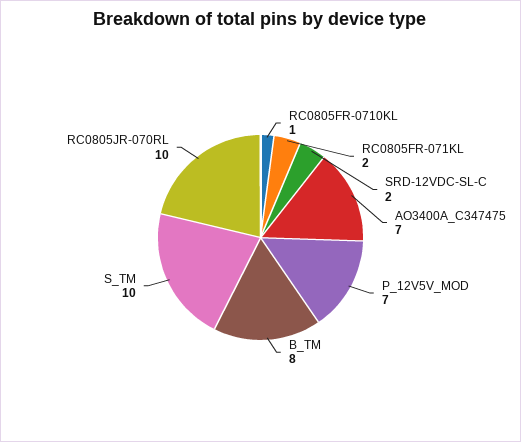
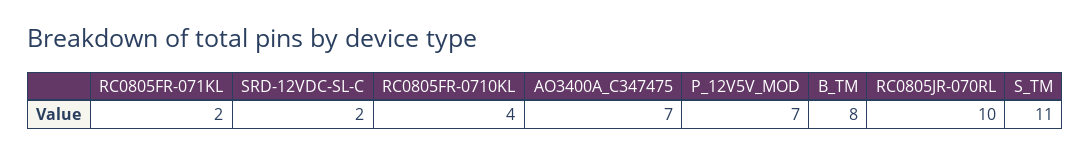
RC0805FR-0710KL: 1 -> 4
S_TM: 10 -> 11

